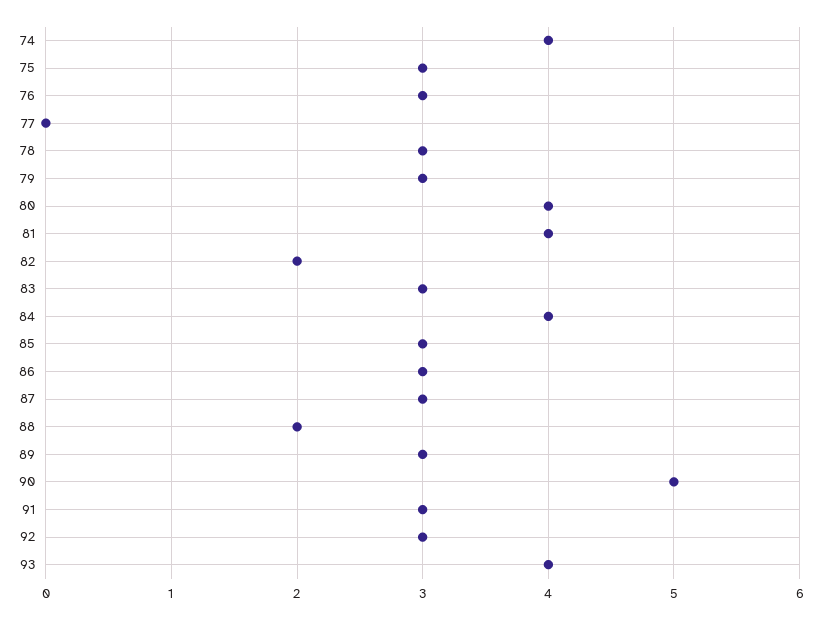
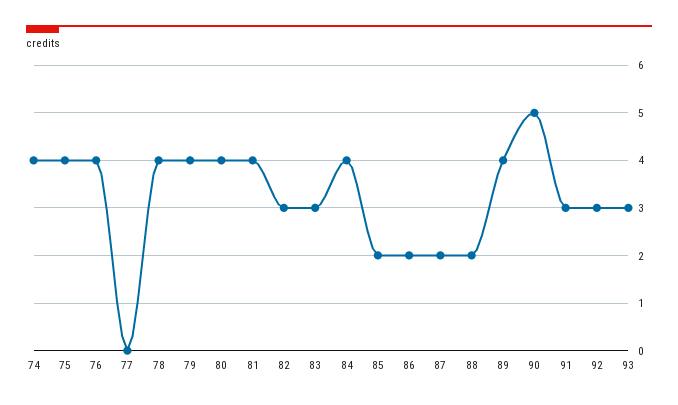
75: 3 -> 4
76: 3 -> 4
78: 3 -> 4
79: 3 -> 4
82: 2 -> 3
85: 3 -> 2
86: 3 -> 2
87: 3 -> 2
89: 3 -> 4
93: 4 -> 3

